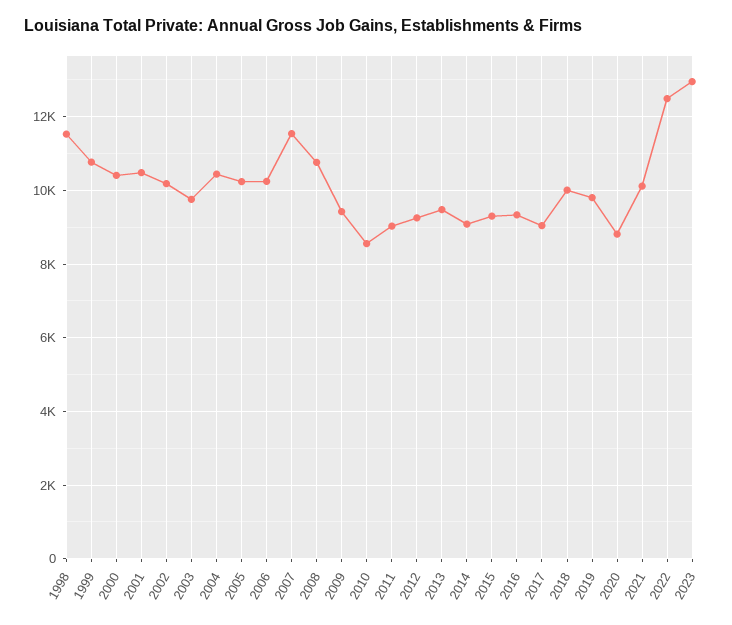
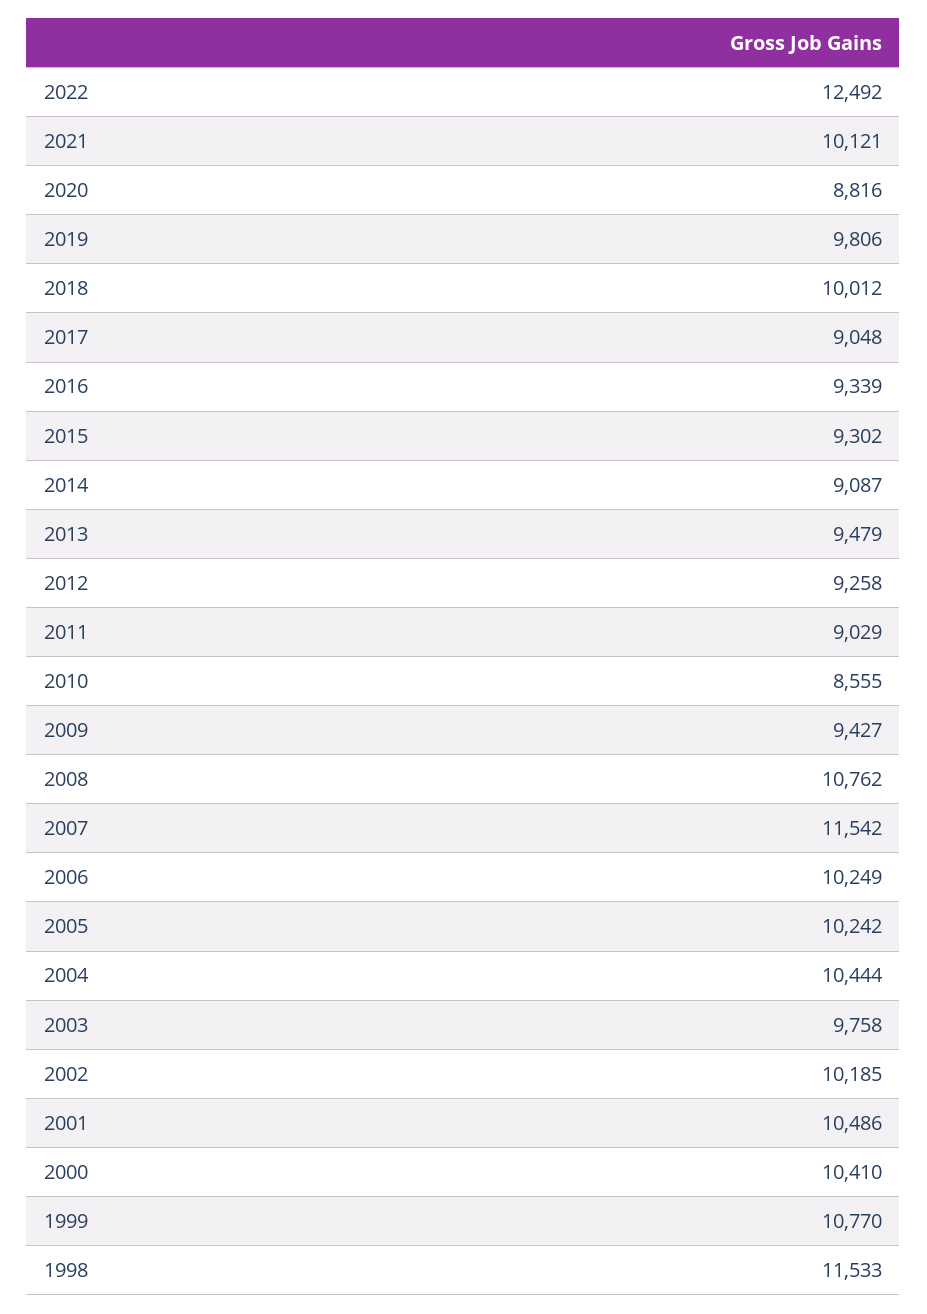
2023: 13000 -> none

